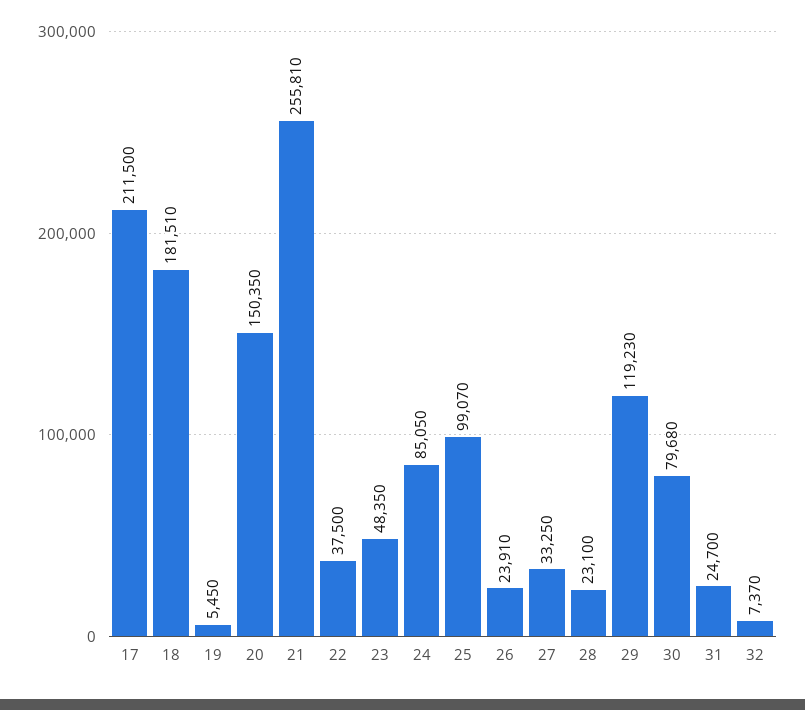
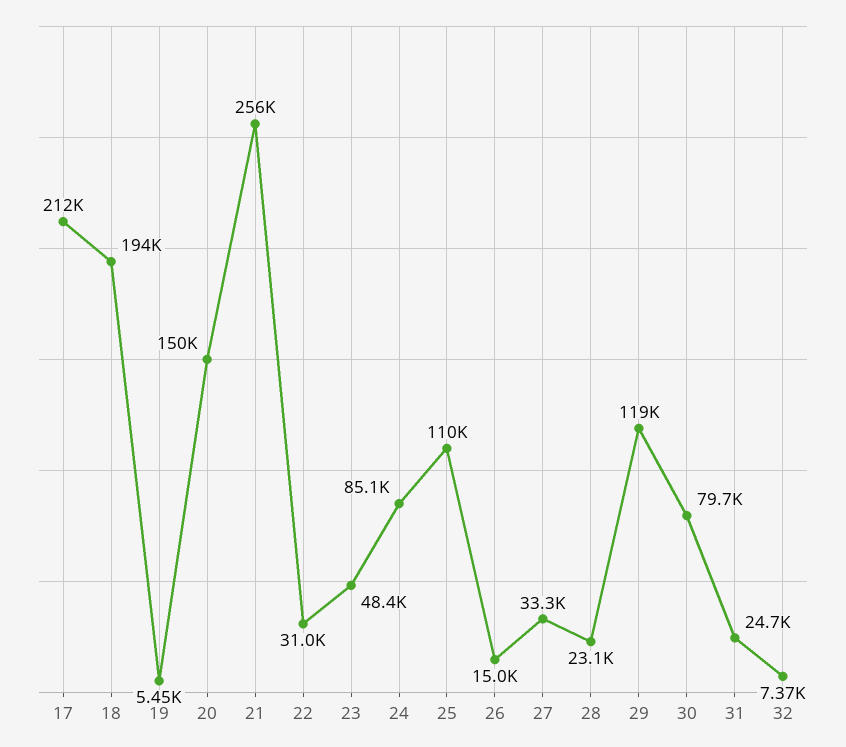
18: 181510 -> 194000
22: 37500 -> 31000
25: 99070 -> 110000
26: 23910 -> 15000

